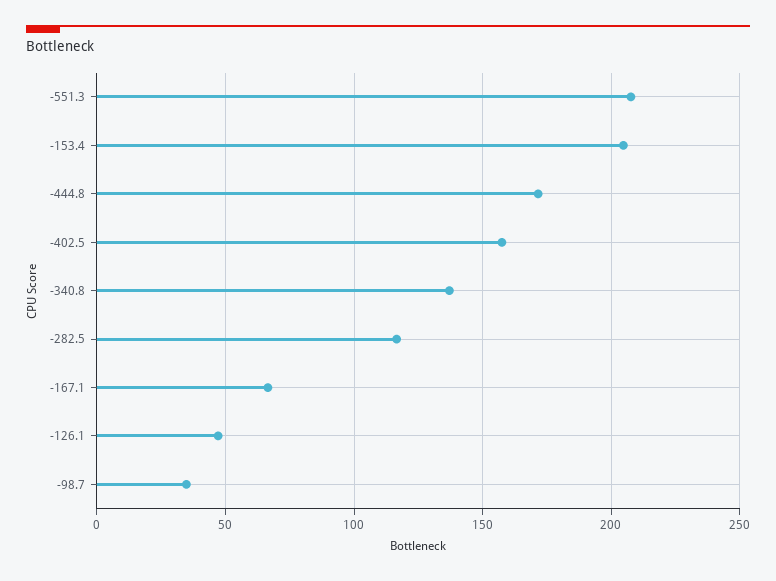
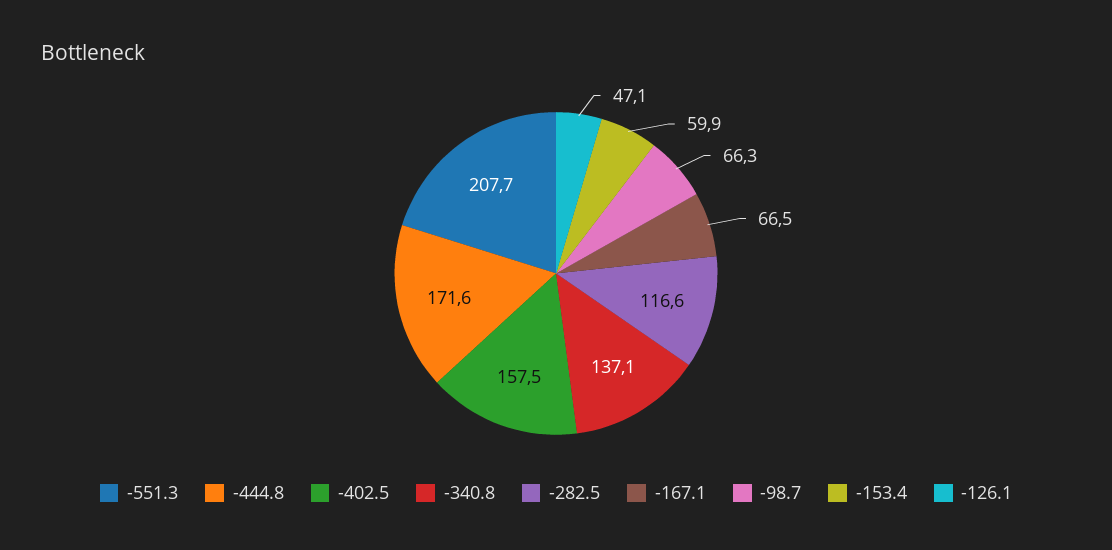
-153.4: 205 -> 59.9
-98.7: 35 -> 66.3

